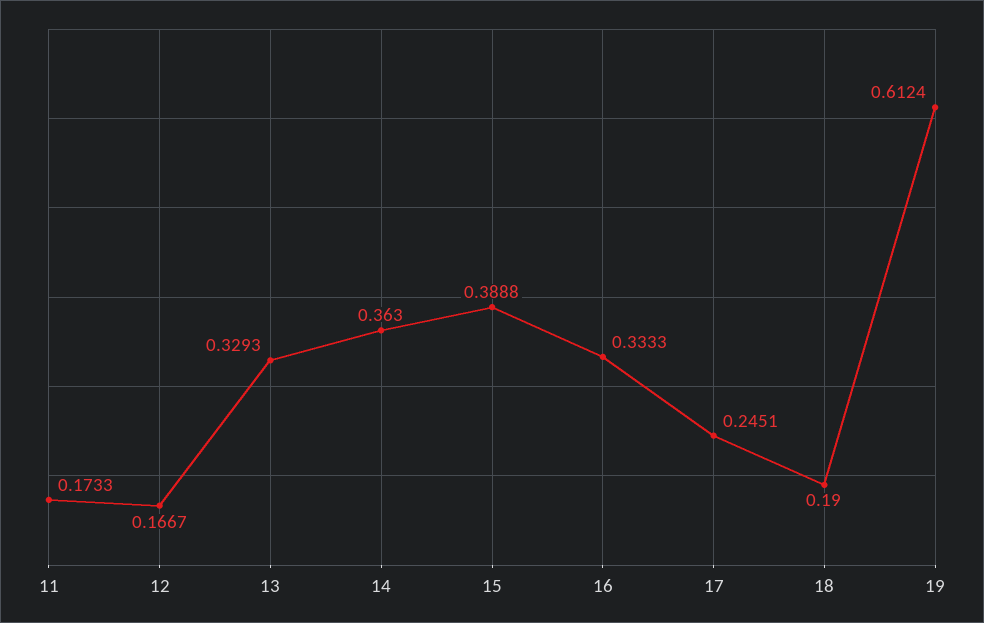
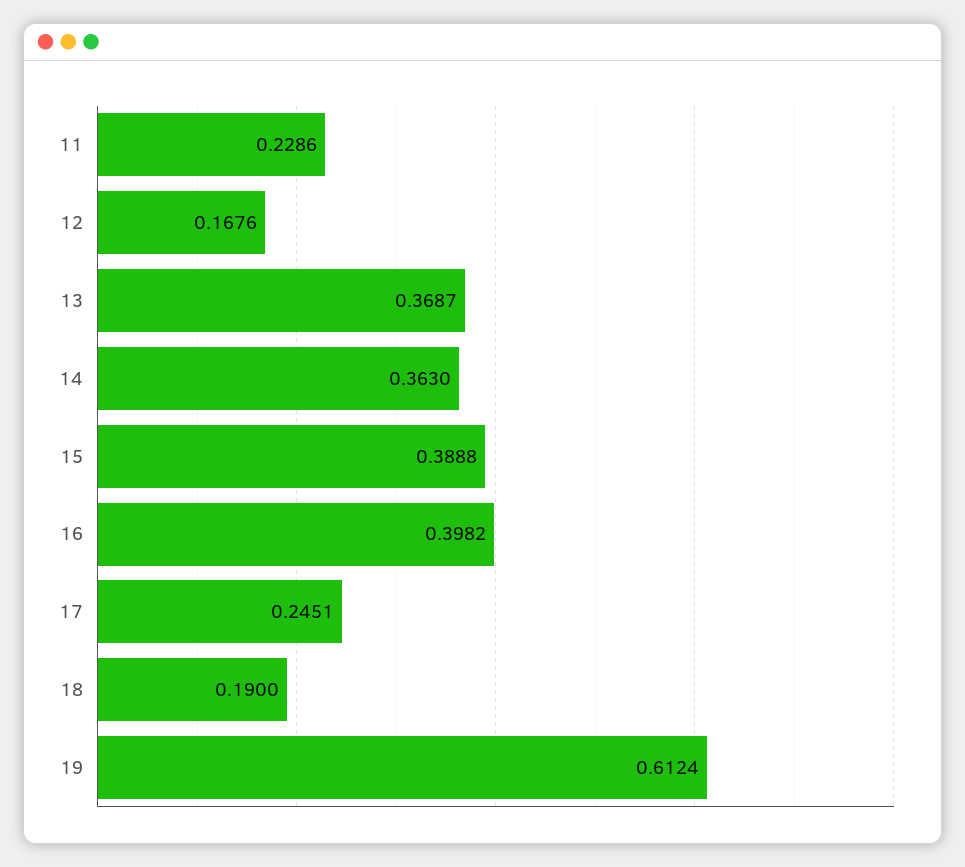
11: 0.1733 -> 0.2286
12: 0.1667 -> 0.1676
13: 0.3293 -> 0.3687
16: 0.3333 -> 0.3982

